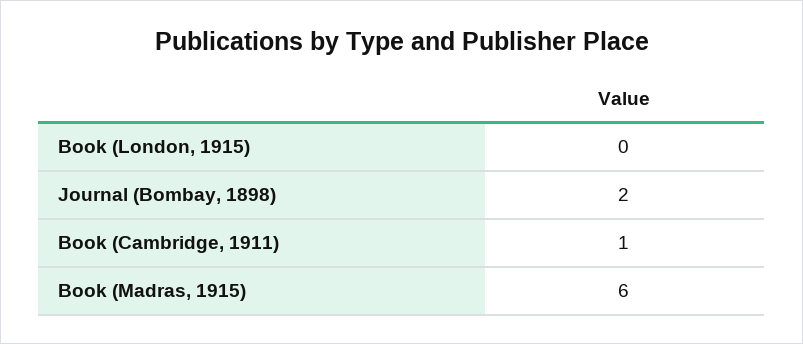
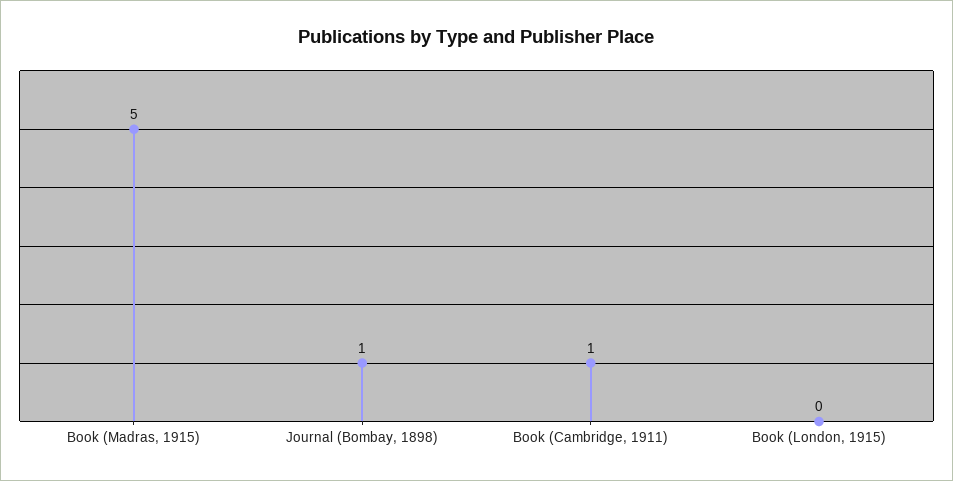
Journal (Bombay, 1898): 2 -> 1
Book (Madras, 1915): 6 -> 5

